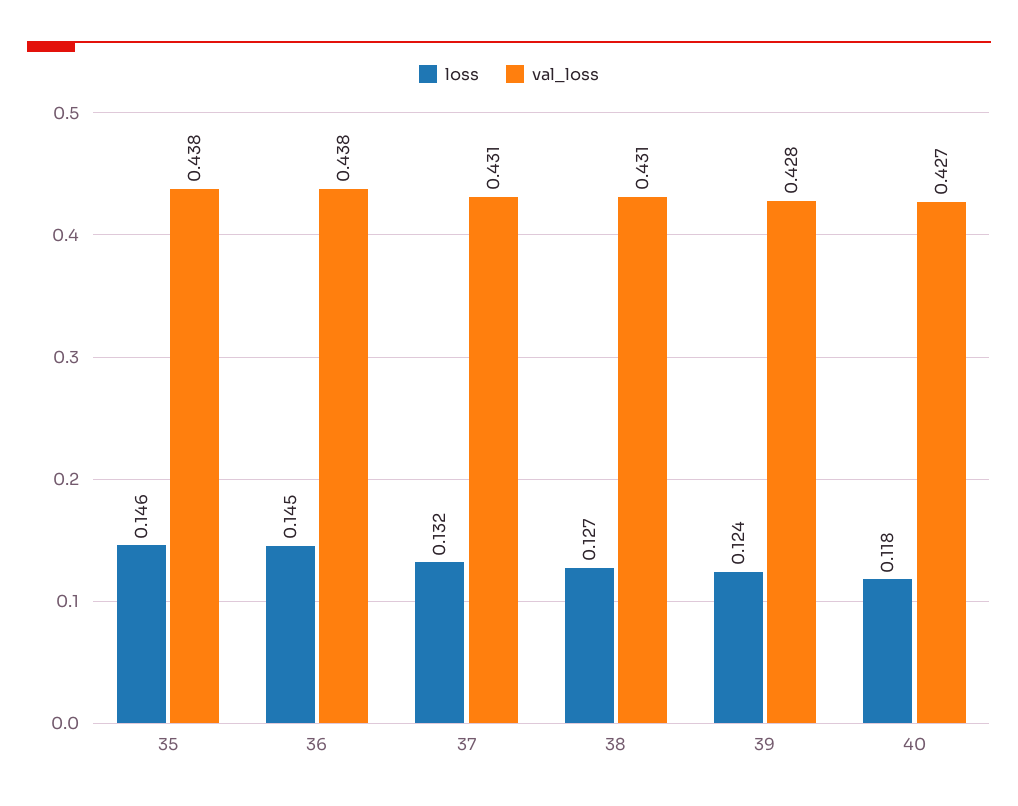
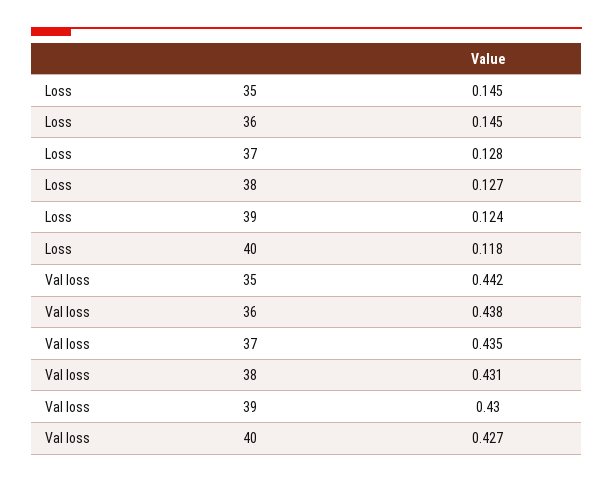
loss, 35: 0.146 -> 0.145
val_loss, 35: 0.438 -> 0.442
loss, 37: 0.132 -> 0.128
val_loss, 37: 0.431 -> 0.435
val_loss, 39: 0.428 -> 0.43

